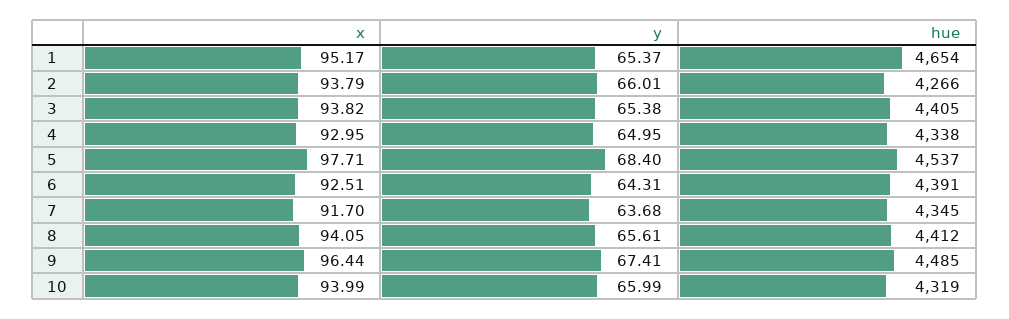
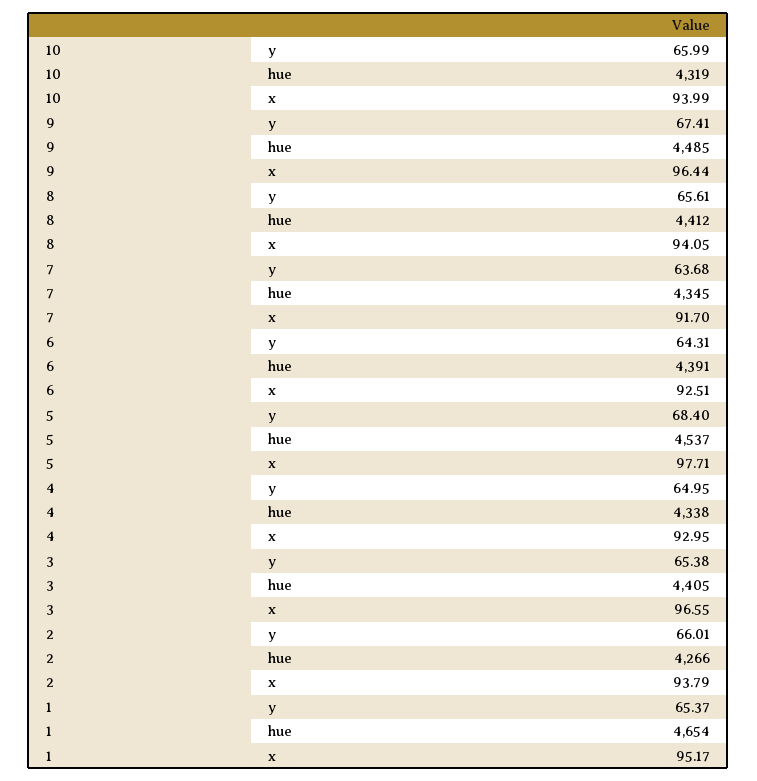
x, 3: 93.82 -> 96.55

